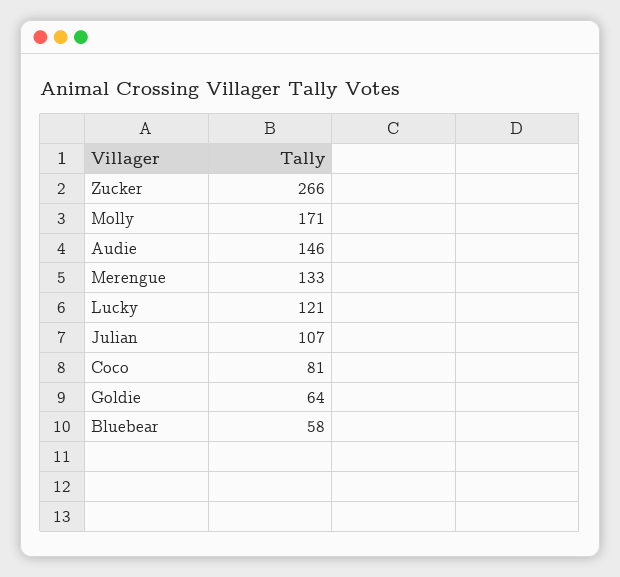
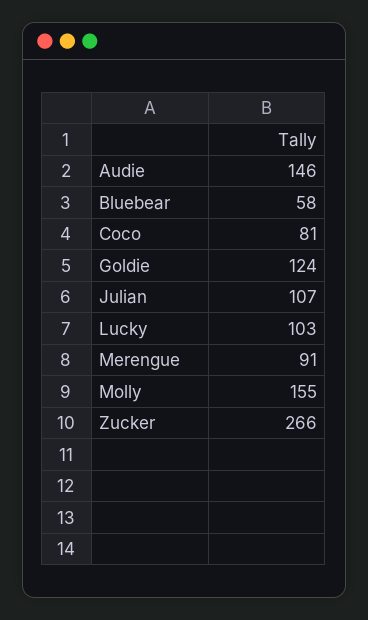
Molly: 171 -> 155
Merengue: 133 -> 91
Lucky: 121 -> 103
Goldie: 64 -> 124

